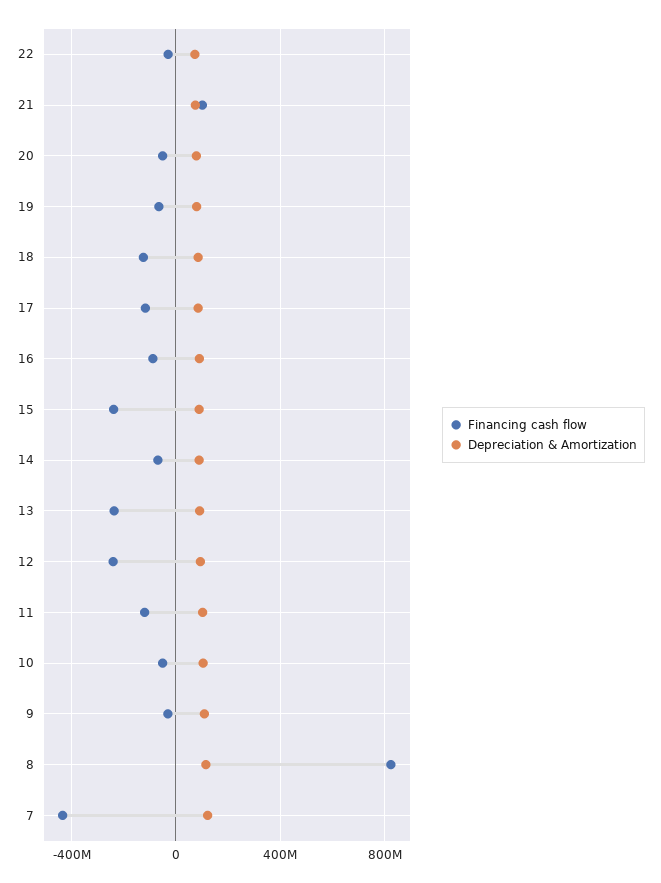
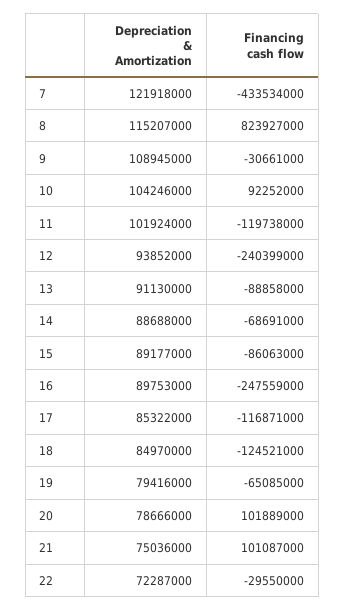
Financing cash flow, 20: -50000000 -> 101889000
Financing cash flow, 16: -100000000 -> -247559000
Financing cash flow, 15: -250000000 -> -86063000
Financing cash flow, 13: -250000000 -> -88858000
Financing cash flow, 10: -50000000 -> 92252000

